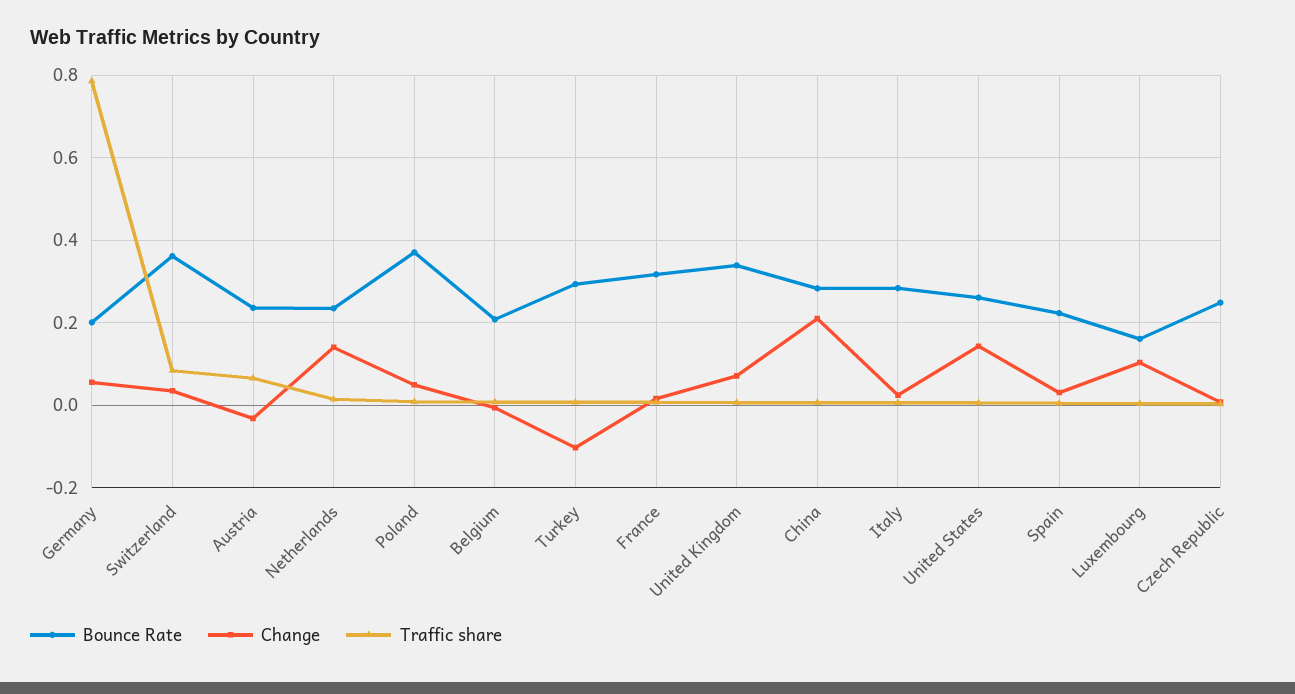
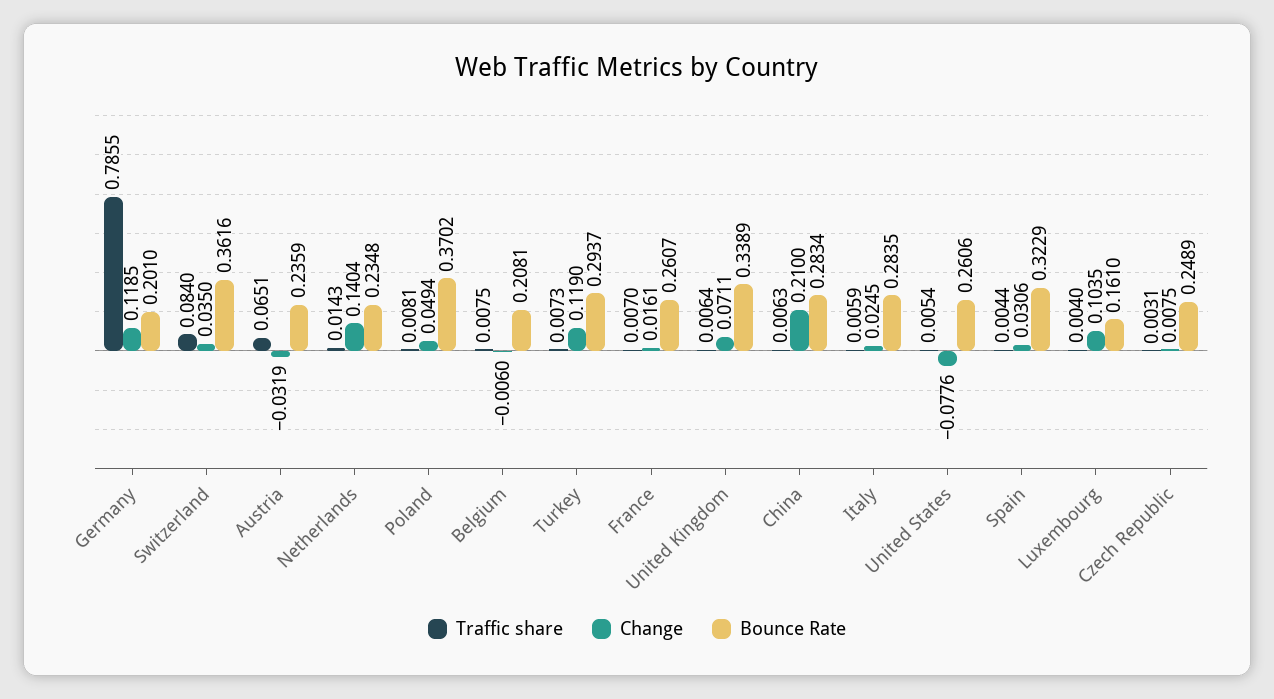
Change, Germany: 0.06 -> 0.1185
Change, Turkey: -0.1 -> 0.119
Bounce Rate, France: 0.32 -> 0.2607
Change, United States: 0.14 -> -0.0776
Bounce Rate, Spain: 0.22 -> 0.3229

